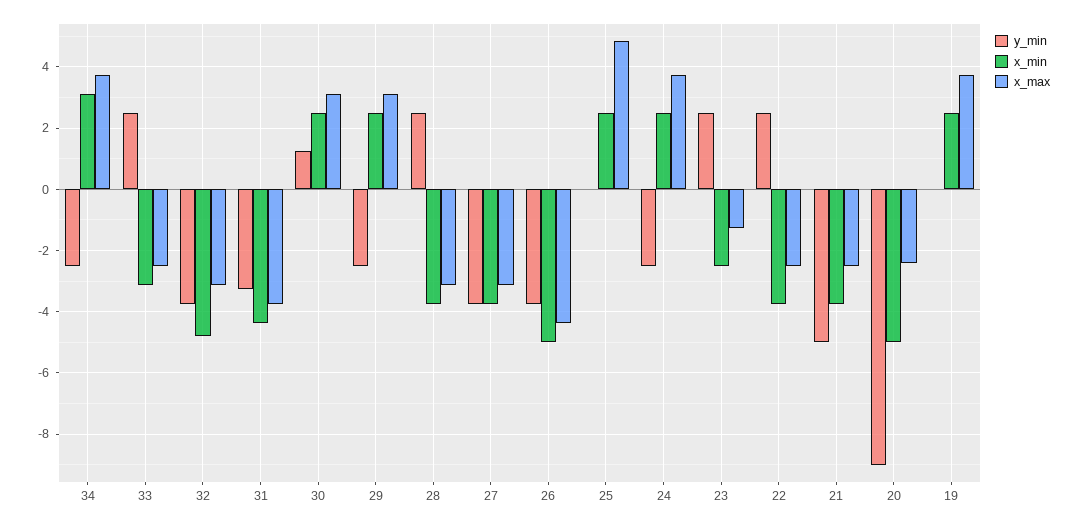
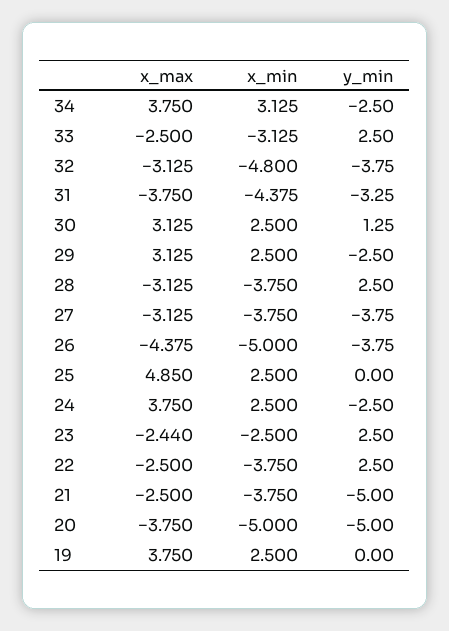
x_max, 23: -1.2 -> -2.44
y_min, 20: -9 -> -5
x_max, 20: -2.4 -> -3.75

